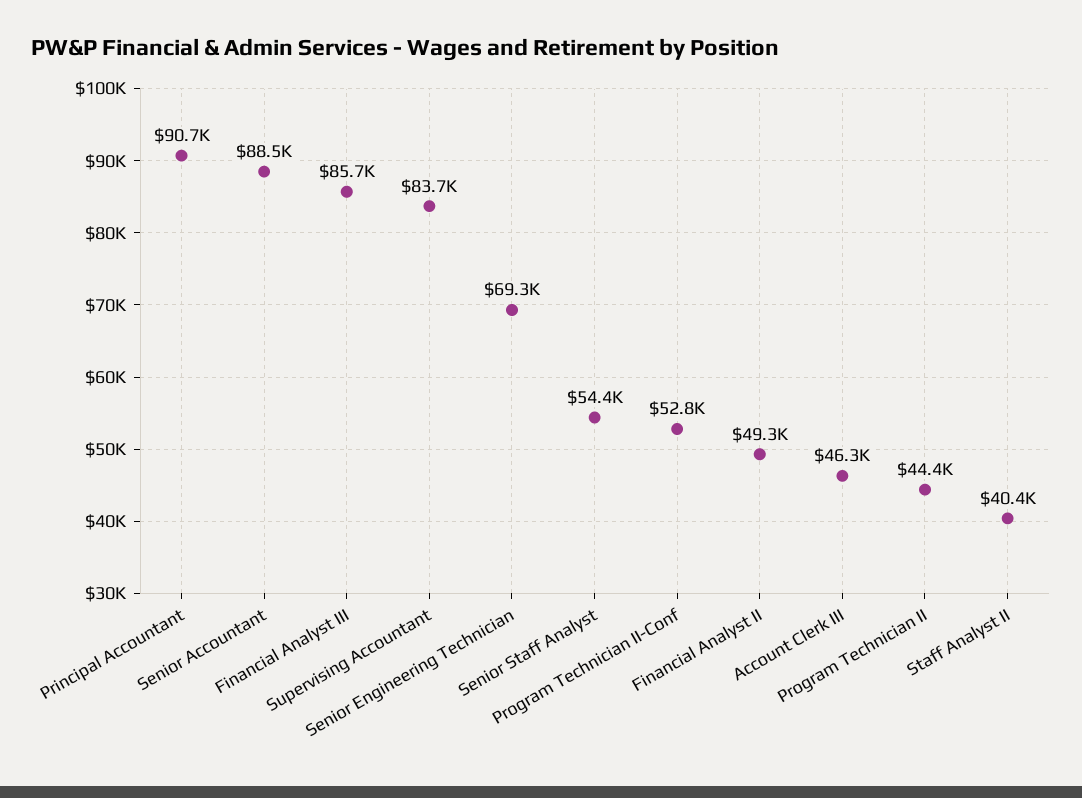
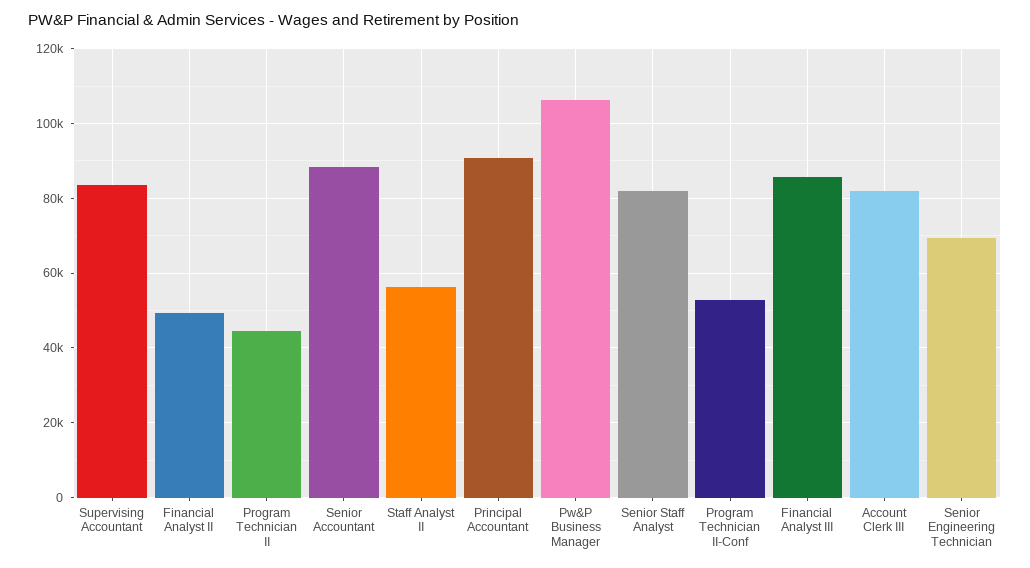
Senior Staff Analyst: 54400 -> 82000
Account Clerk III: 46300 -> 82000
Staff Analyst II: 40400 -> 56000
Pw&P Business Manager: none -> 106000

